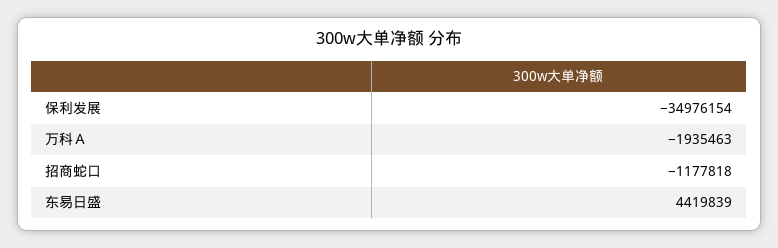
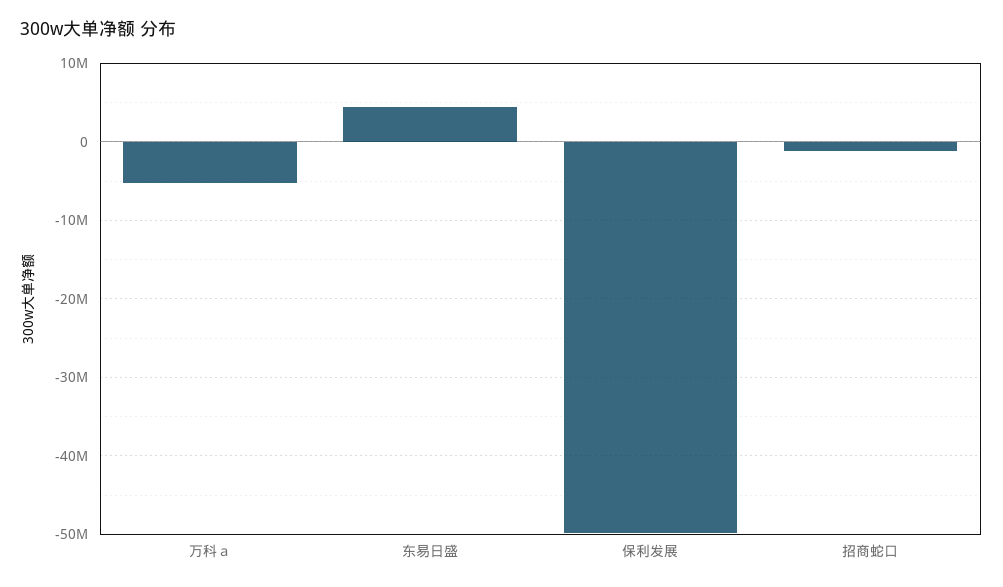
保利发展: -34976154 -> -50000000
万科Ａ: -1935463 -> -5000000

